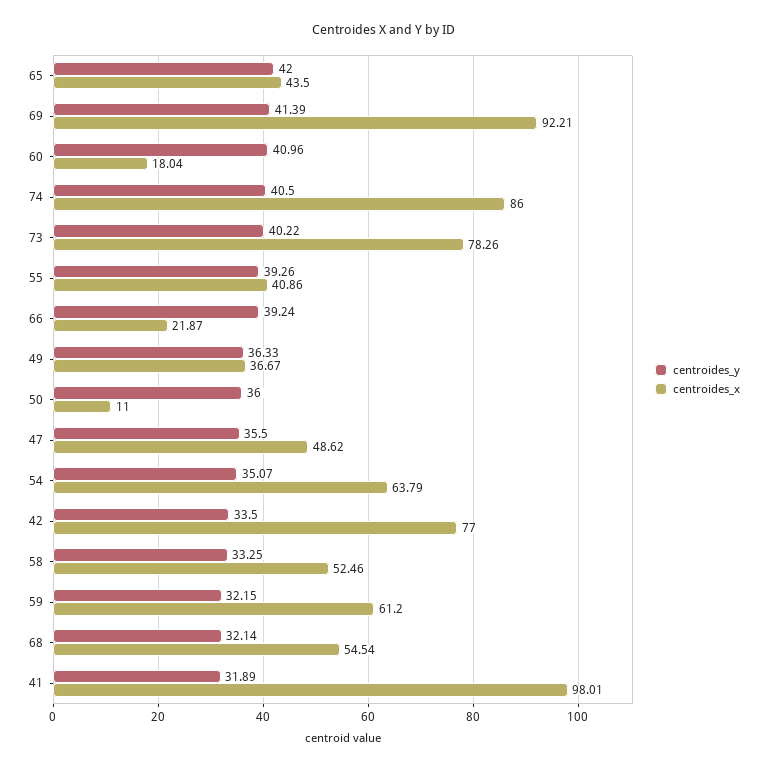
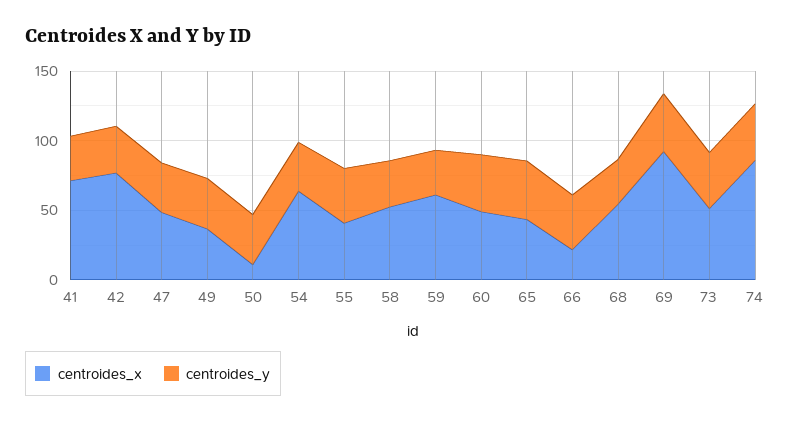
centroides_x, 60: 18.04 -> 50
centroides_x, 73: 78.26 -> 50
centroides_x, 41: 98.01 -> 70

